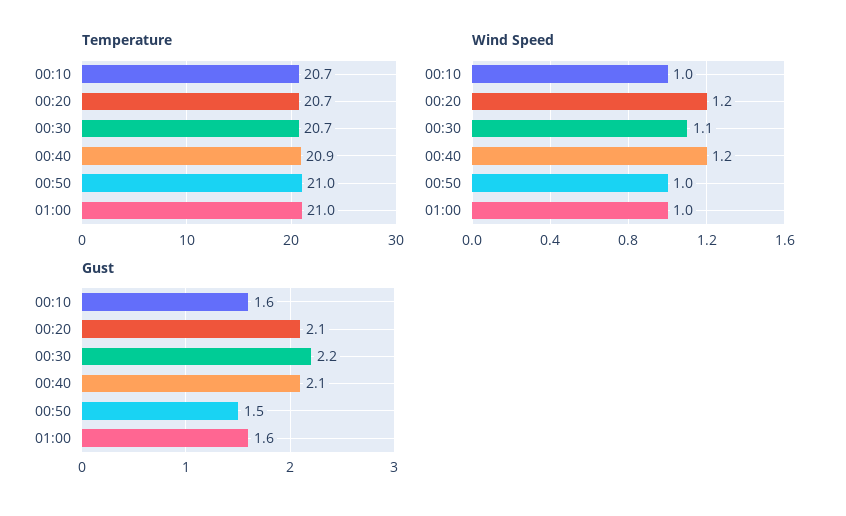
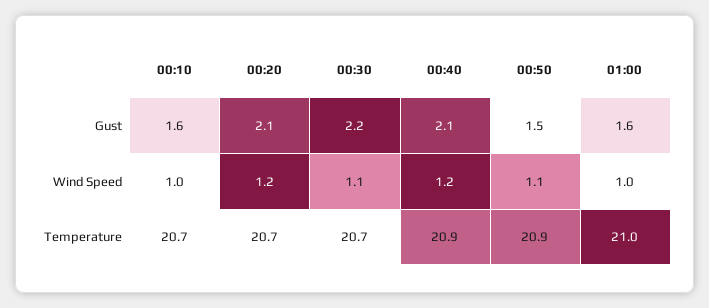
Temperature, 00:50: 21 -> 20.9
Wind Speed, 00:50: 1 -> 1.1

